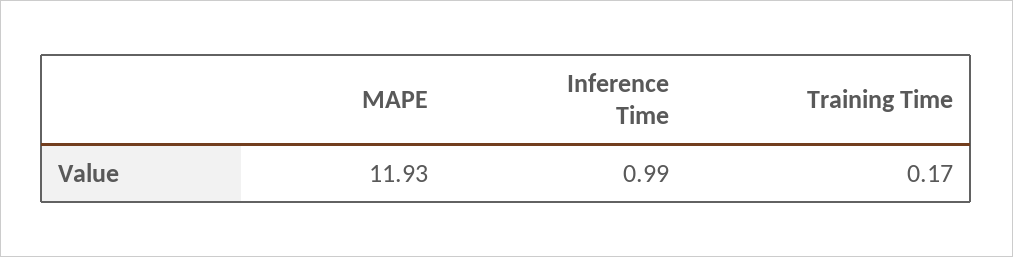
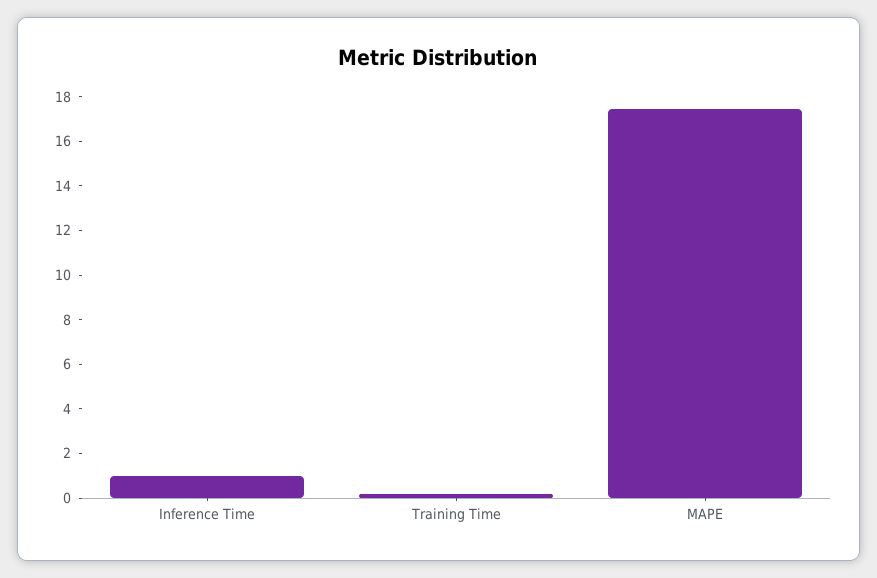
MAPE: 11.93 -> 17.5

